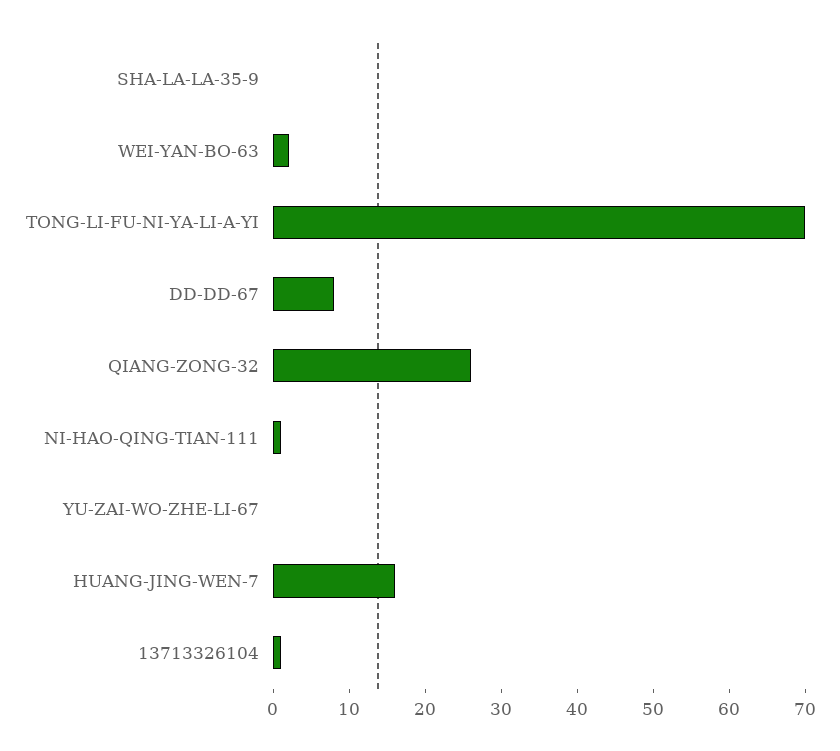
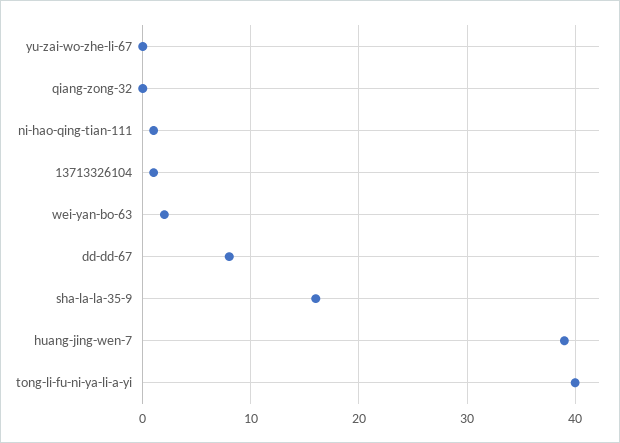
SHA-LA-LA-35-9: 0 -> 16
TONG-LI-FU-NI-YA-LI-A-YI: 70 -> 40
QIANG-ZONG-32: 25 -> 0
HUANG-JING-WEN-7: 15 -> 39

